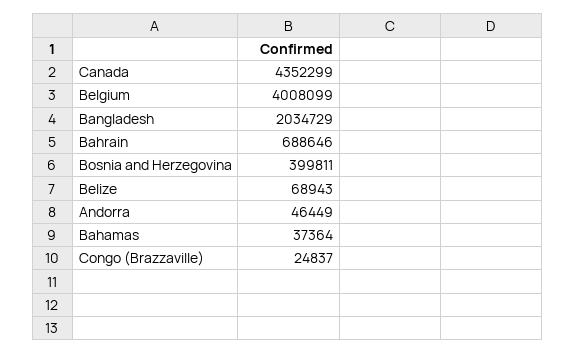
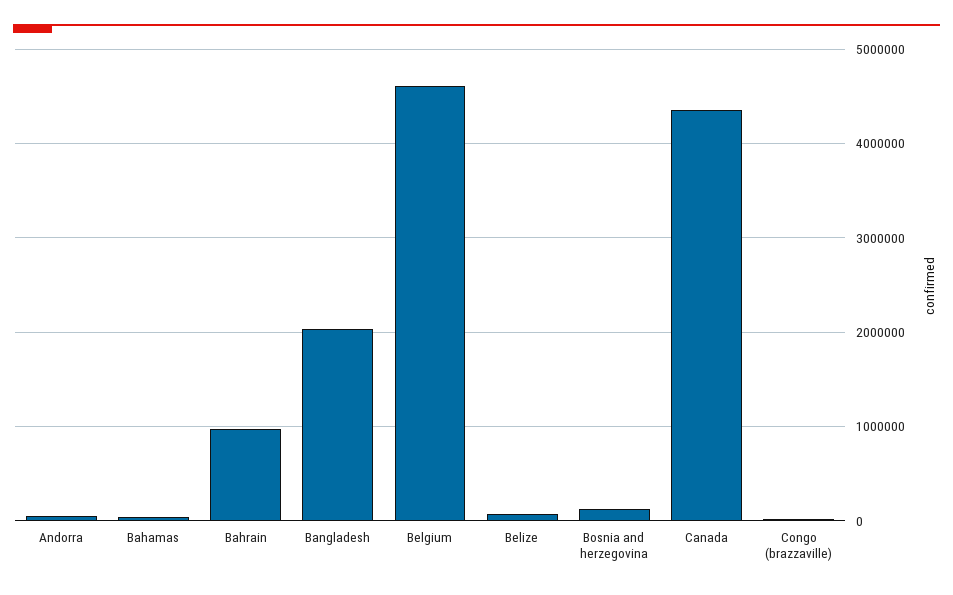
Belgium: 4008099 -> 4600000
Bahrain: 688646 -> 1000000
Bosnia and Herzegovina: 399811 -> 100000

